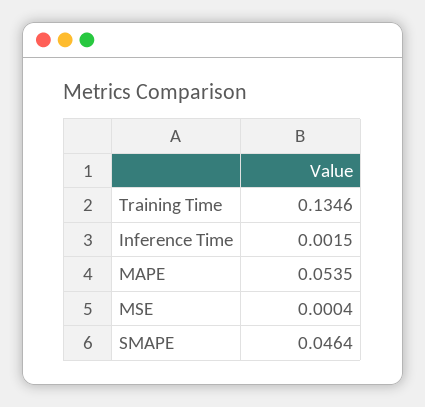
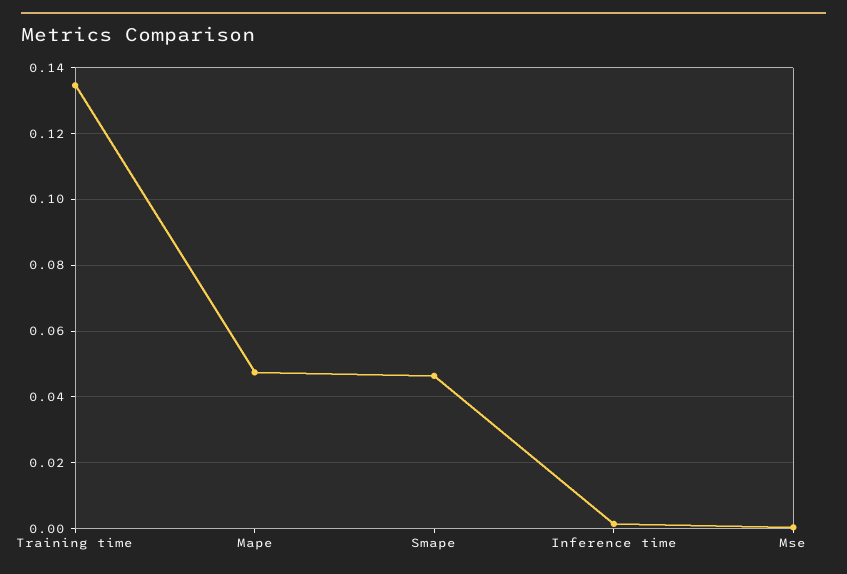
MAPE: 0.0535 -> 0.048

